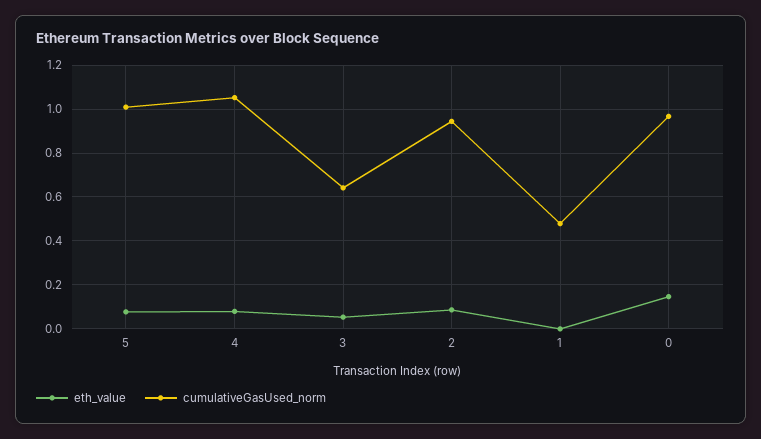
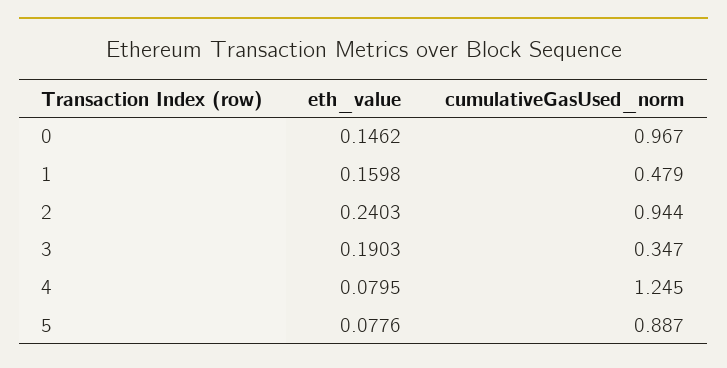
cumulativeGasUsed_norm, 5: 1 -> 0.887
cumulativeGasUsed_norm, 4: 1.05 -> 1.245
eth_value, 3: 0.05 -> 0.1903
cumulativeGasUsed_norm, 3: 0.65 -> 0.347
eth_value, 2: 0.1 -> 0.2403
eth_value, 1: 0 -> 0.1598

